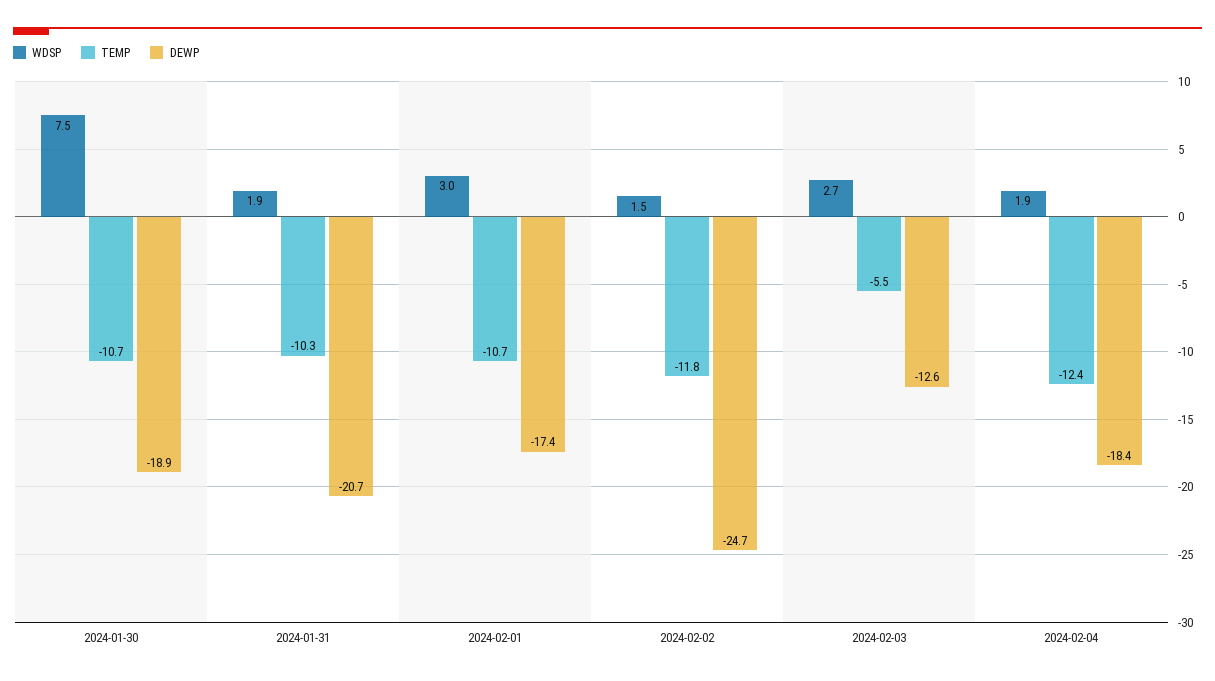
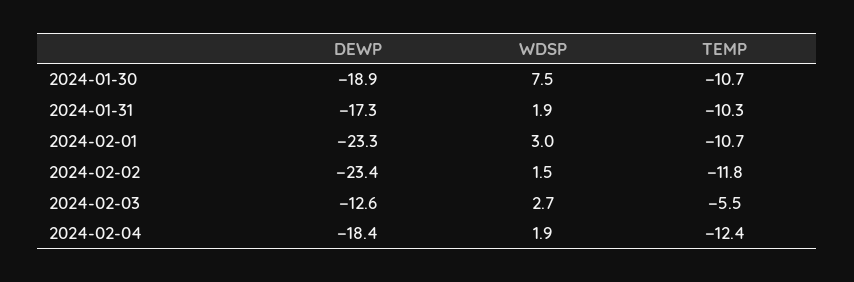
DEWP, 2024-01-31: -20.7 -> -17.3
DEWP, 2024-02-01: -17.4 -> -23.3
DEWP, 2024-02-02: -24.7 -> -23.4

